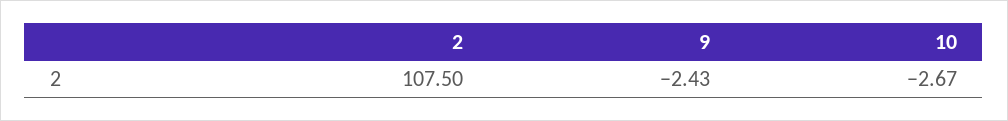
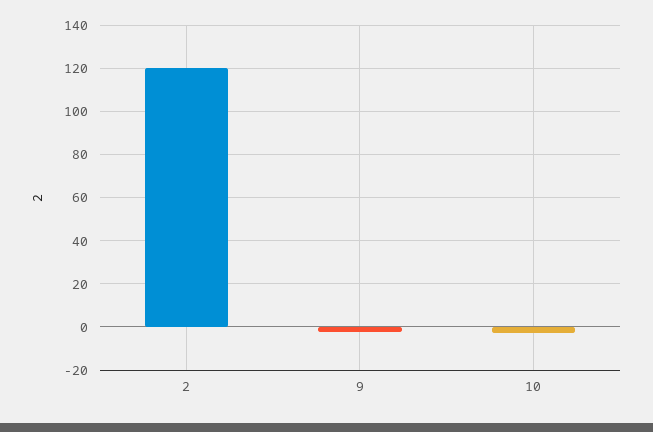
2: 107.5 -> 120

